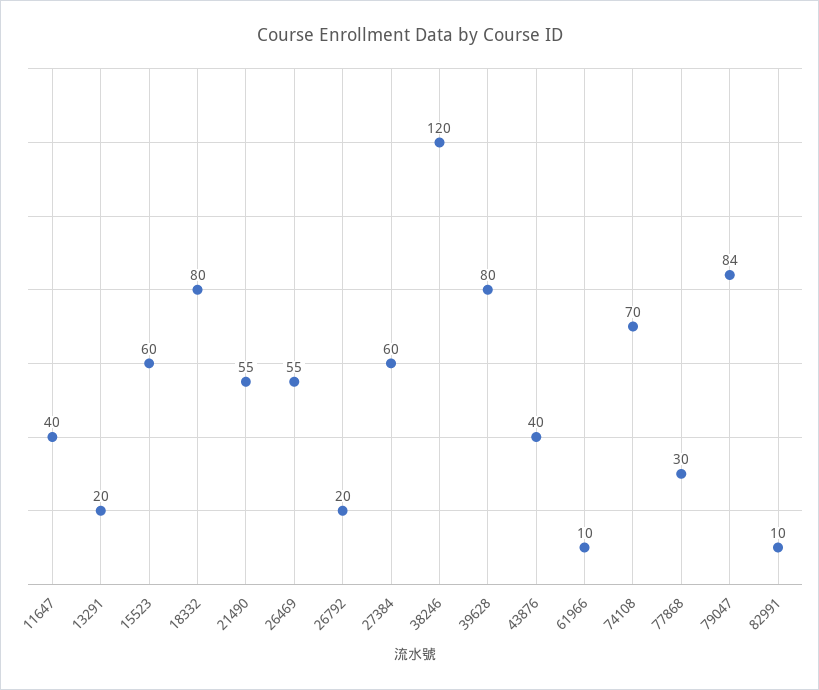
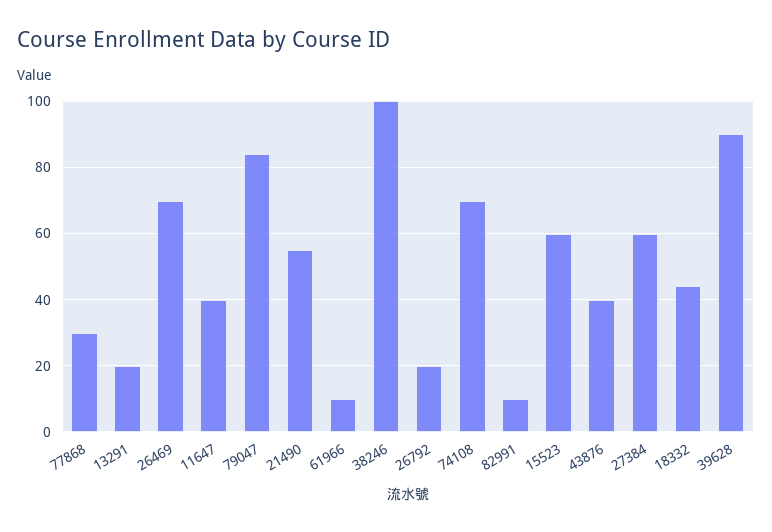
18332: 80 -> 45
26469: 55 -> 70
38246: 120 -> 100
39628: 80 -> 90

